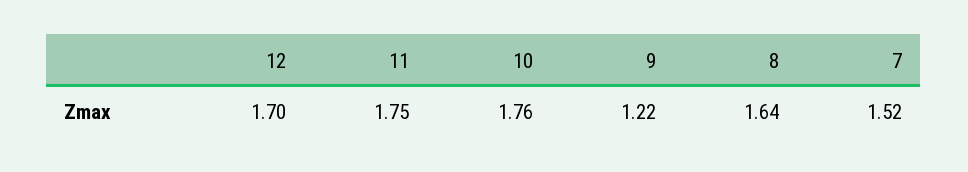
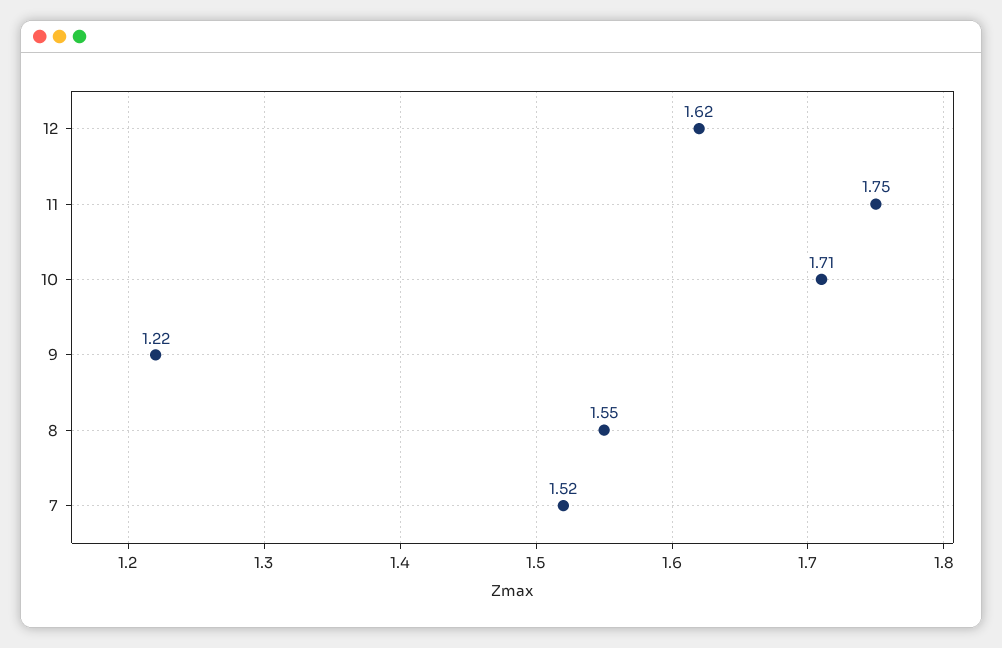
12: 1.7 -> 1.62
10: 1.76 -> 1.71
8: 1.64 -> 1.55

